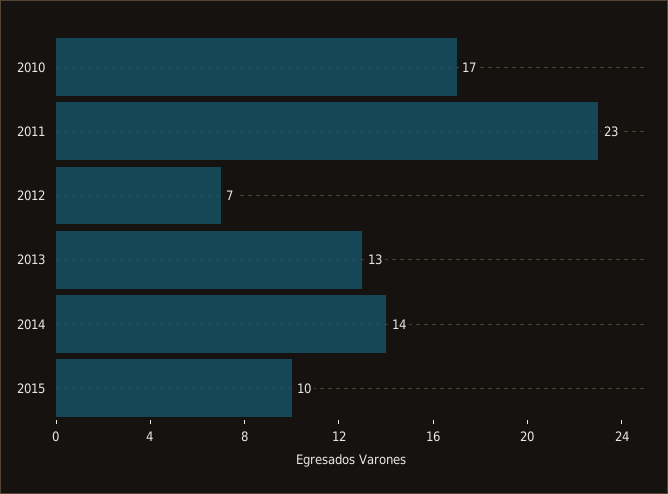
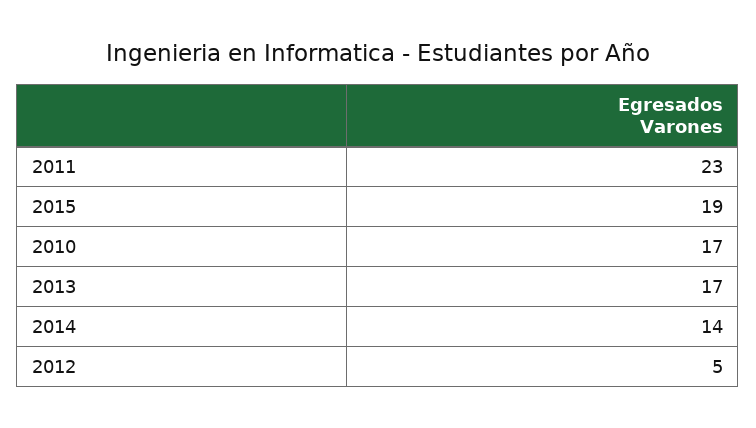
2012: 7 -> 5
2013: 13 -> 17
2015: 10 -> 19

